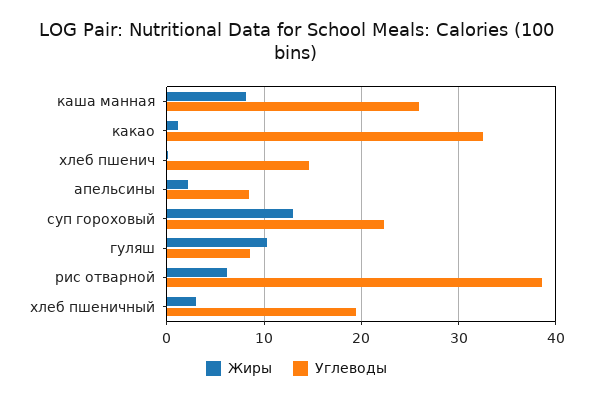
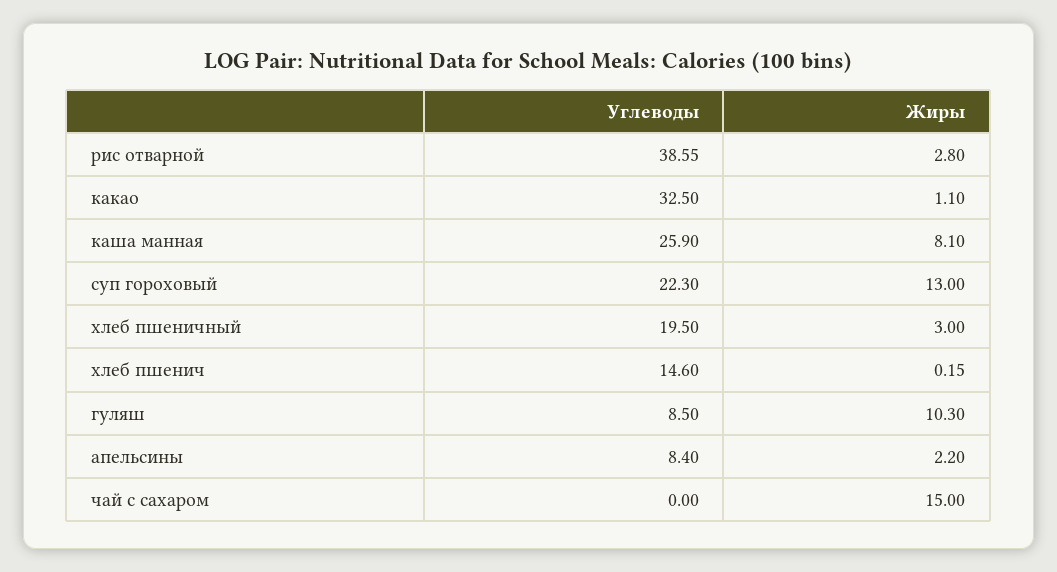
Жиры, рис отварной: 6 -> 2.8
Углеводы, чай с сахаром: none -> 0
Жиры, чай с сахаром: none -> 15

